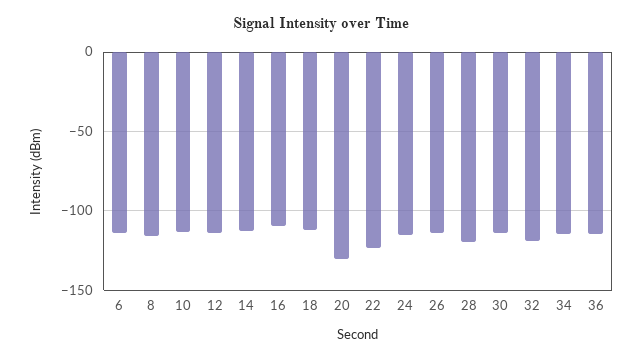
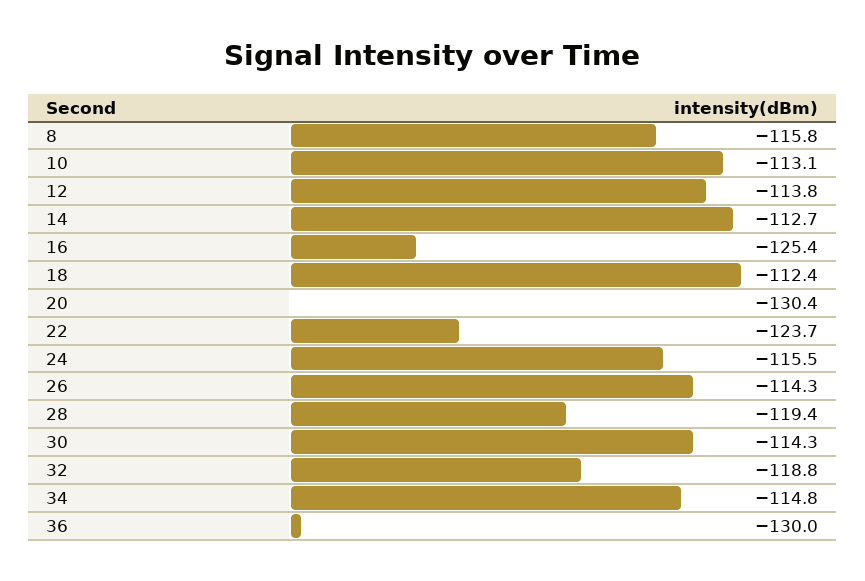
6: -115 -> none
16: -110 -> -125.4
36: -115 -> -130

